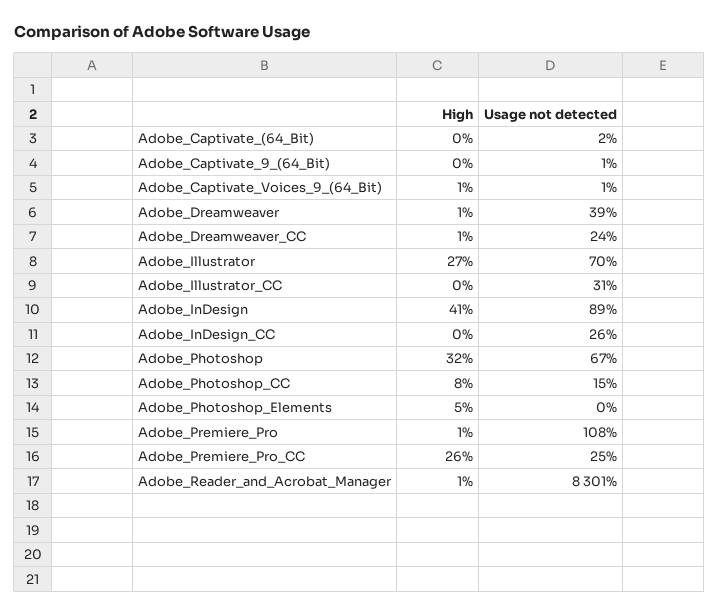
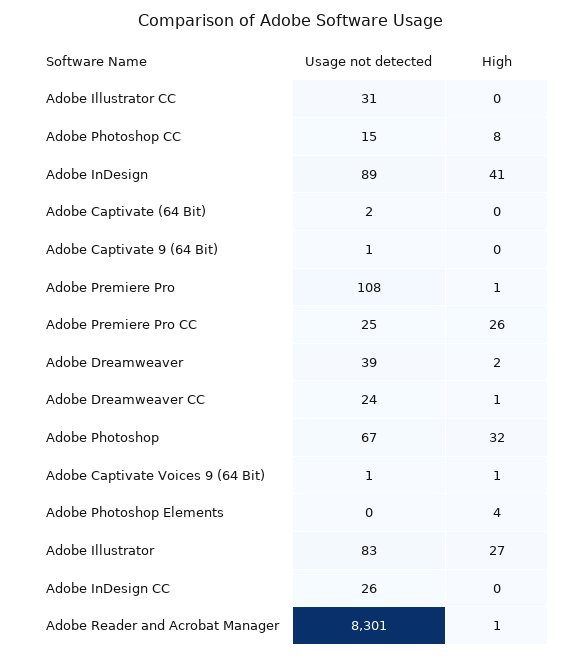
High, Adobe_Dreamweaver: 1 -> 2
Usage not detected, Adobe_Illustrator: 70 -> 83
High, Adobe_Photoshop_Elements: 5 -> 4

